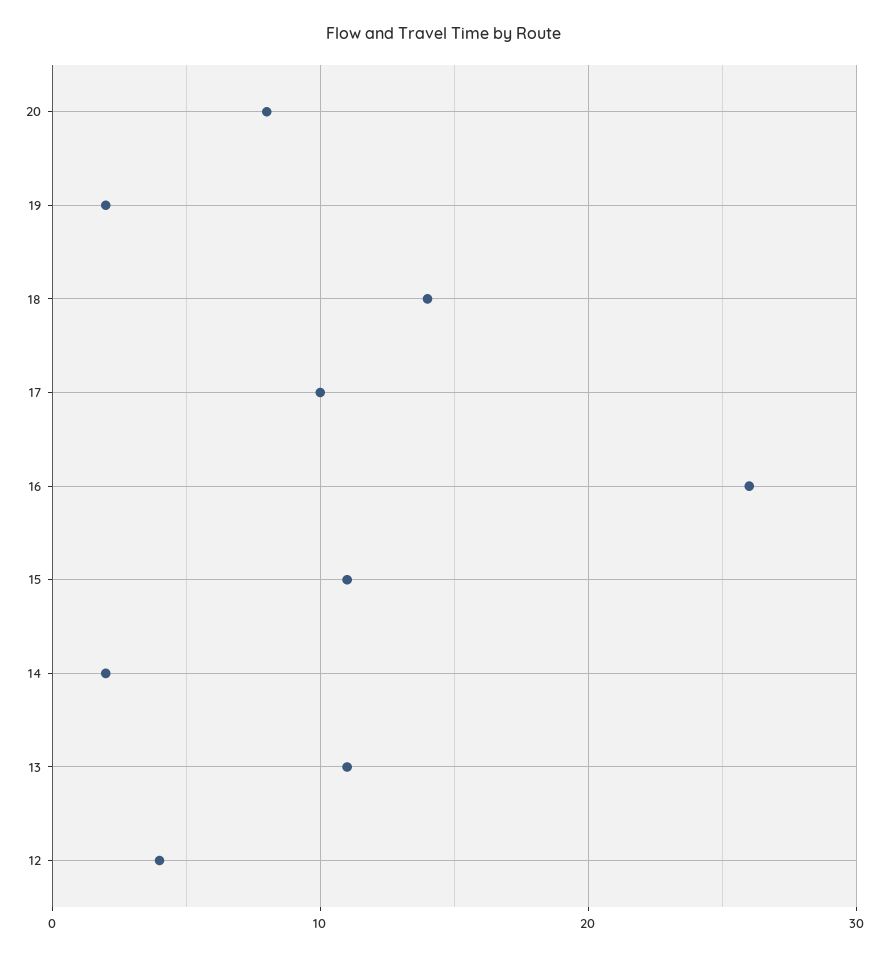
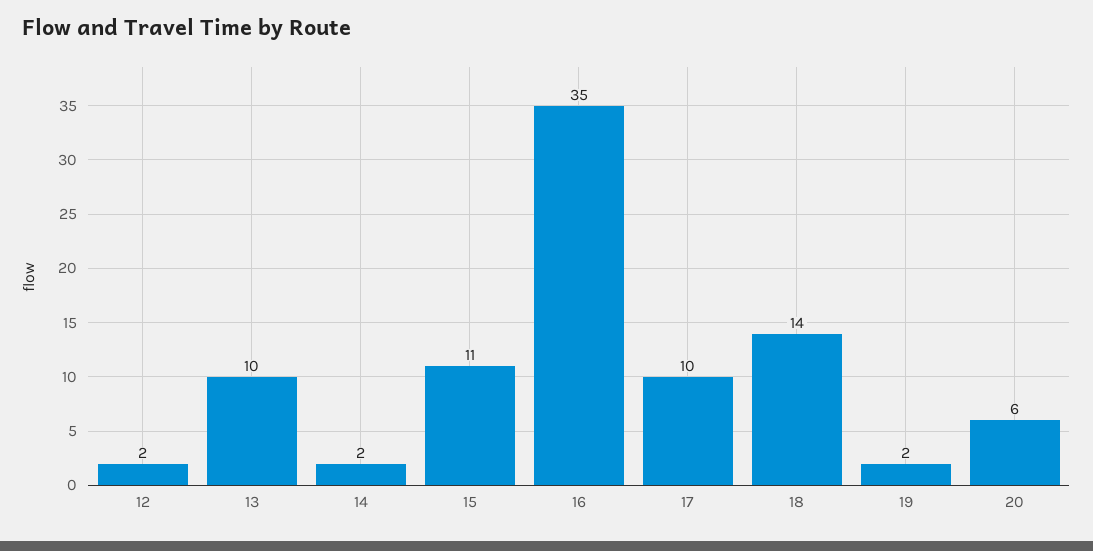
20: 8 -> 6
16: 26 -> 35
13: 11 -> 10
12: 4 -> 2

